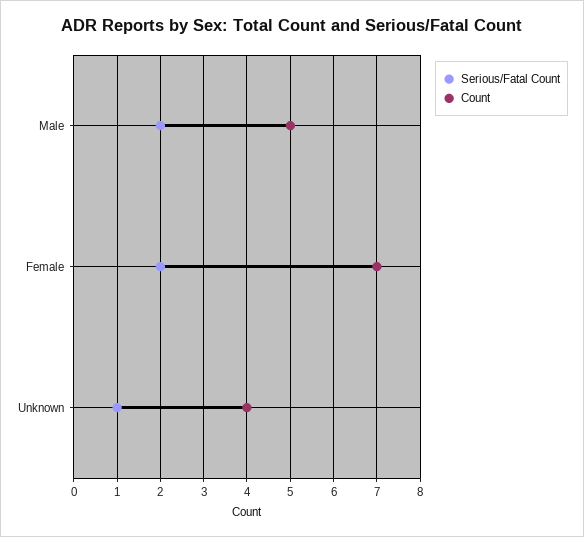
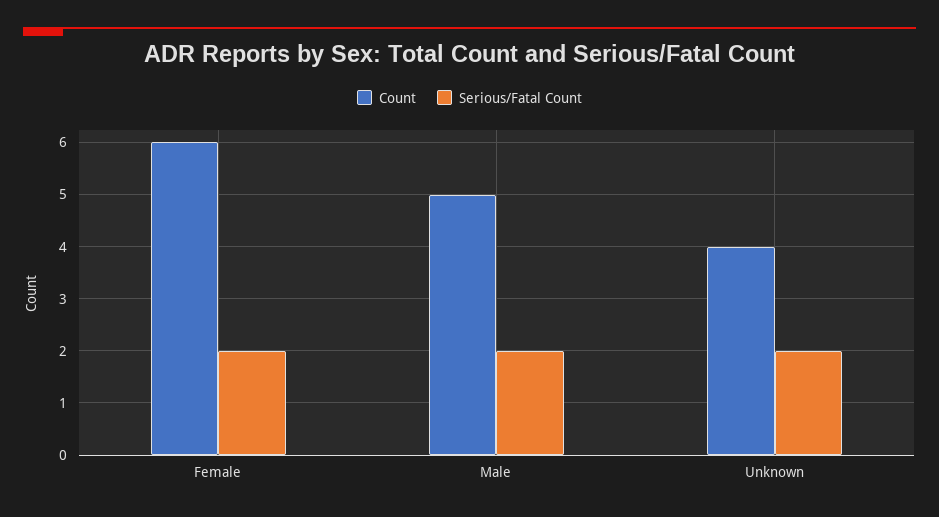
Count, Female: 7 -> 6
Serious/Fatal Count, Unknown: 1 -> 2

